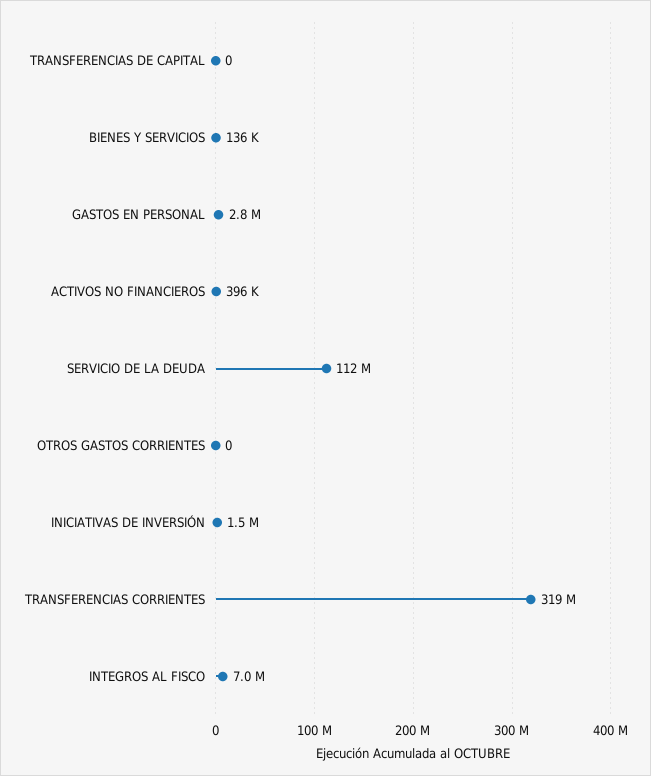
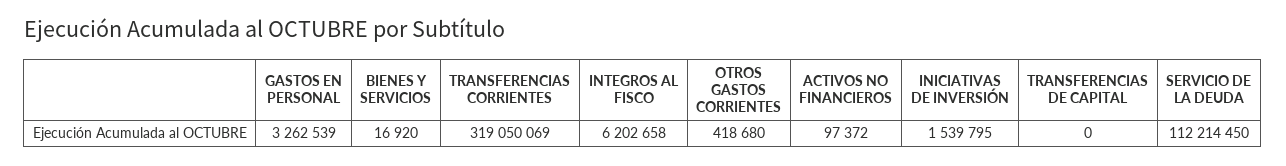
BIENES Y SERVICIOS: 136000 -> 16920
GASTOS EN PERSONAL: 2800000 -> 3262539
ACTIVOS NO FINANCIEROS: 396000 -> 97372
OTROS GASTOS CORRIENTES: 0 -> 418680
INTEGROS AL FISCO: 7000000 -> 6202658

